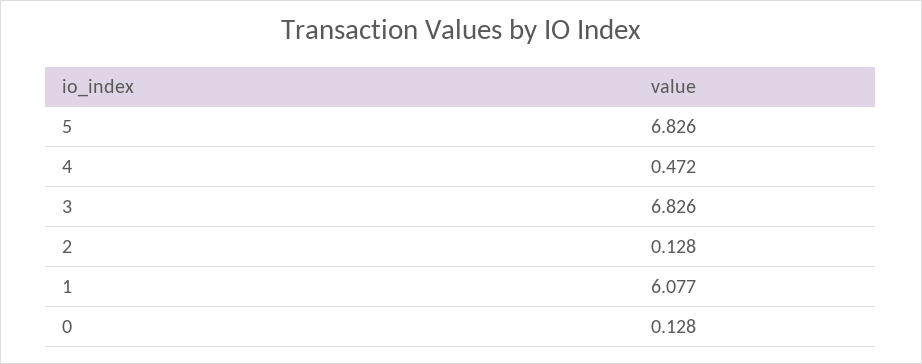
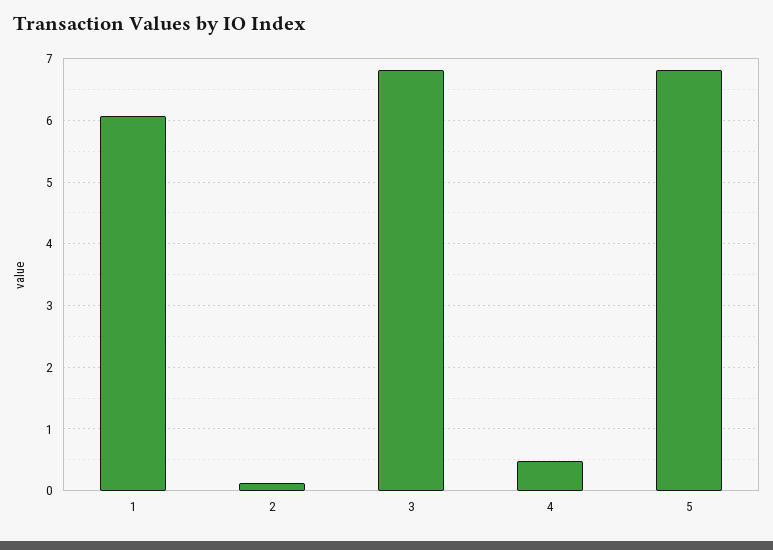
0: 0.128 -> none

